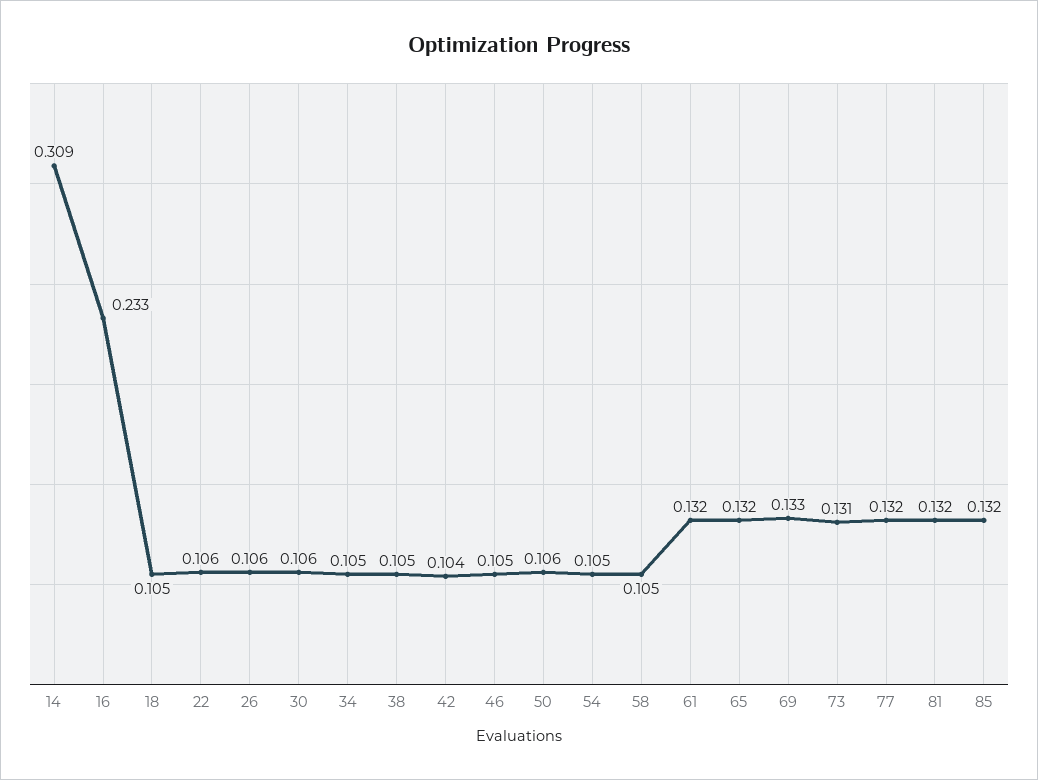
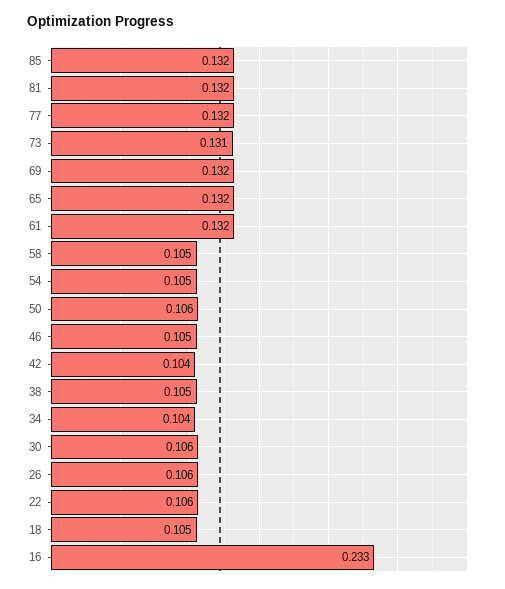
14: 0.309 -> none
34: 0.105 -> 0.104
69: 0.133 -> 0.132

